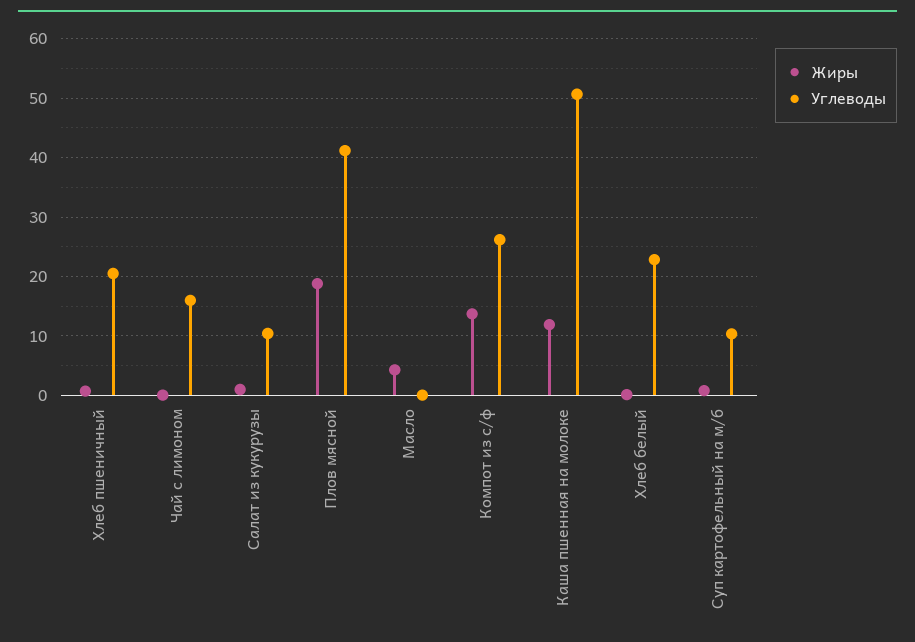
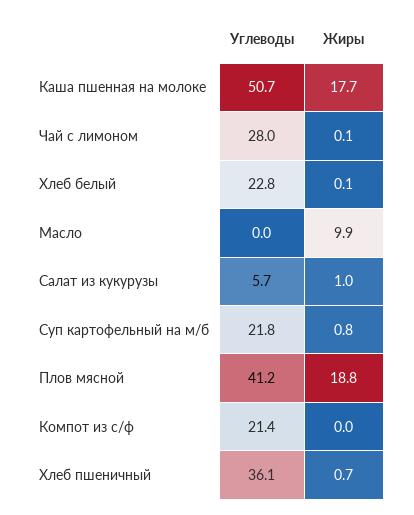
Углеводы, Хлеб пшеничный: 20 -> 36.1
Углеводы, Чай с лимоном: 16 -> 28
Углеводы, Салат из кукурузы: 10 -> 5.7
Жиры, Масло: 4 -> 9.9
Жиры, Компот из с/ф: 14 -> 0
Углеводы, Компот из с/ф: 26 -> 21.4
Жиры, Каша пшенная на молоке: 12 -> 17.7
Углеводы, Суп картофельный на м/б: 10 -> 21.8

